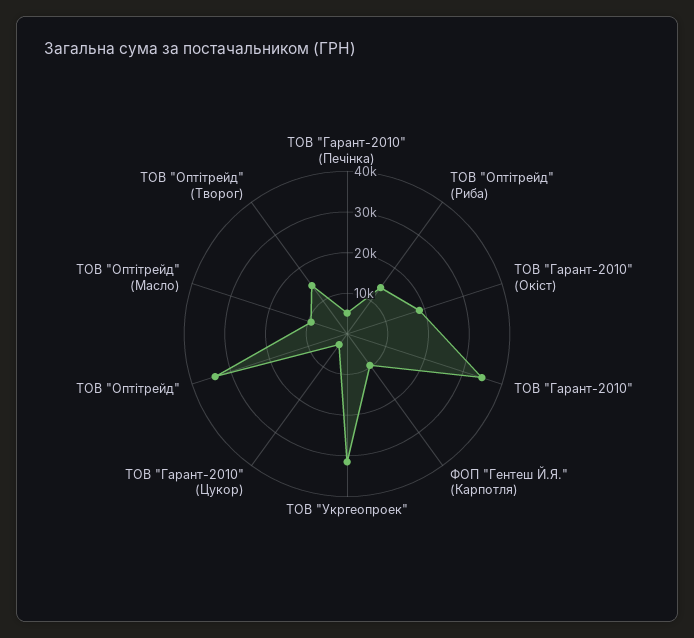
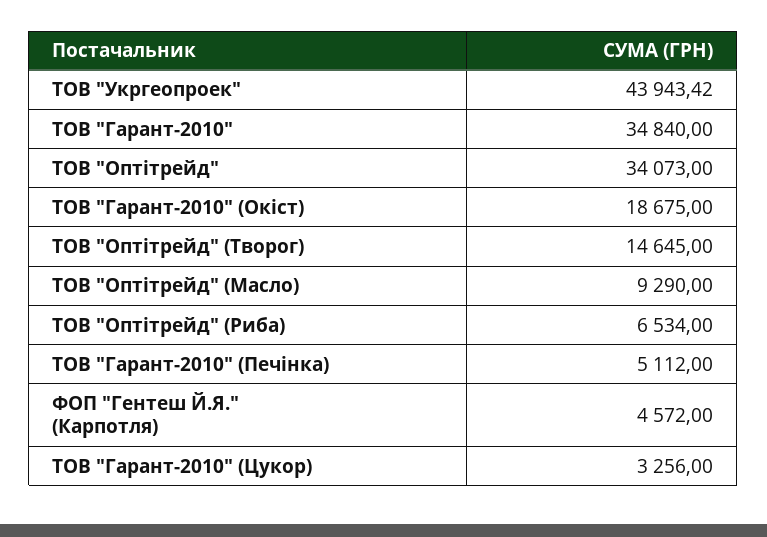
ТОВ "Оптітрейд" (Риба): 14000 -> 6534
ФОП "Гентеш Й.Я." (Карпотля): 10000 -> 4572
ТОВ "Укргеопроек": 32000 -> 43943.42

